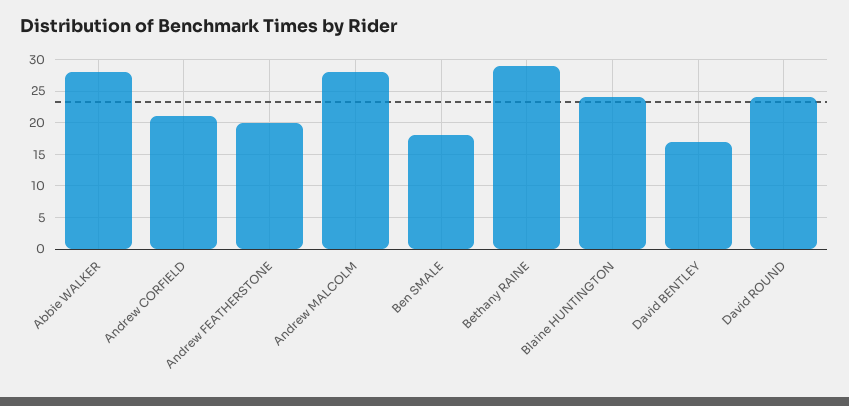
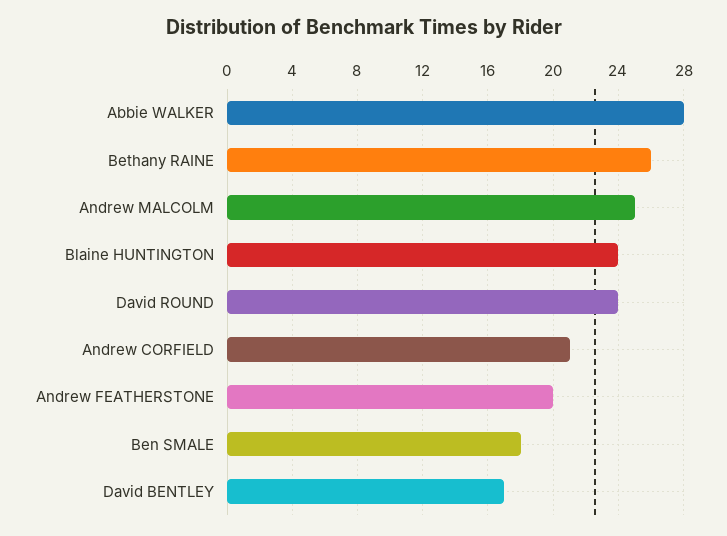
Andrew MALCOLM: 28 -> 25
Bethany RAINE: 29 -> 26

